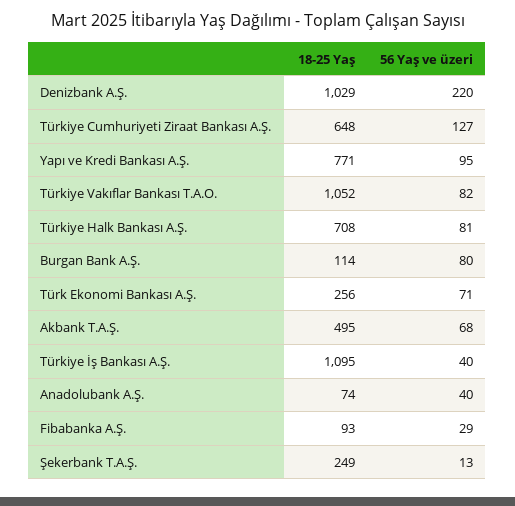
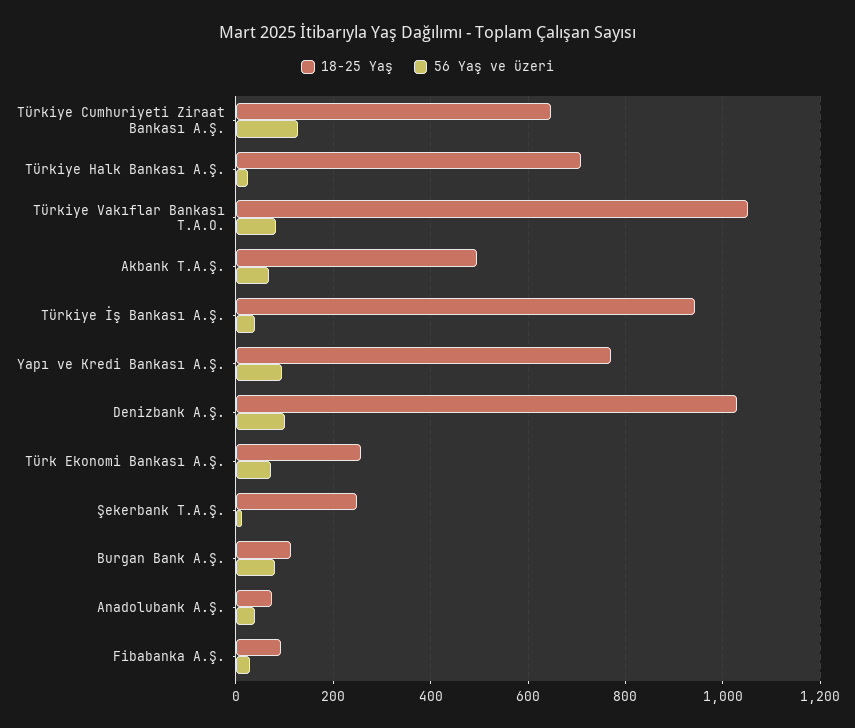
56 Yaş ve üzeri, Denizbank A.Ş.: 220 -> 100
56 Yaş ve üzeri, Türkiye Halk Bankası A.Ş.: 81 -> 20
18-25 Yaş, Türkiye İş Bankası A.Ş.: 1095 -> 940

